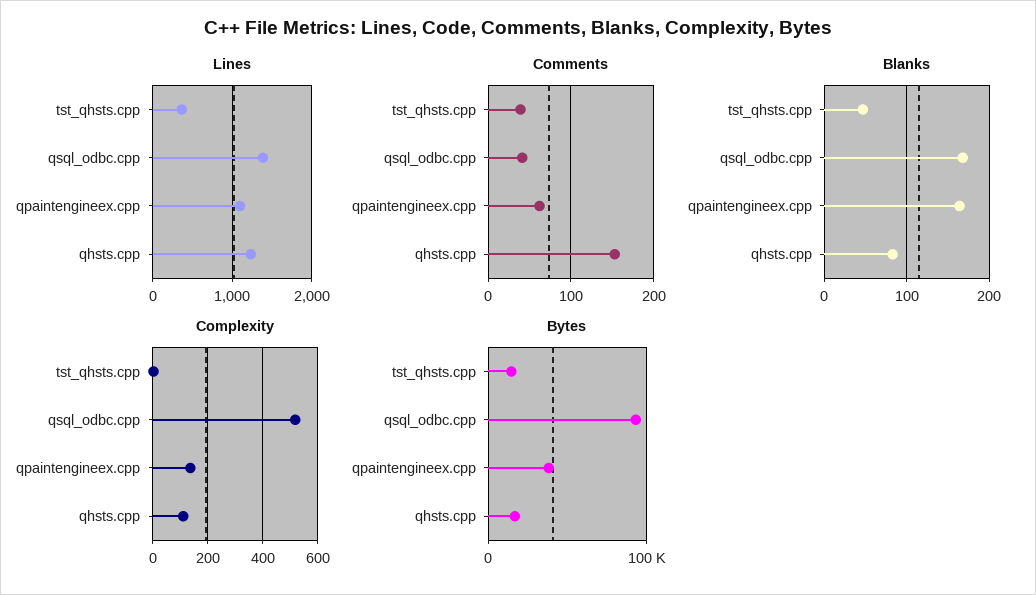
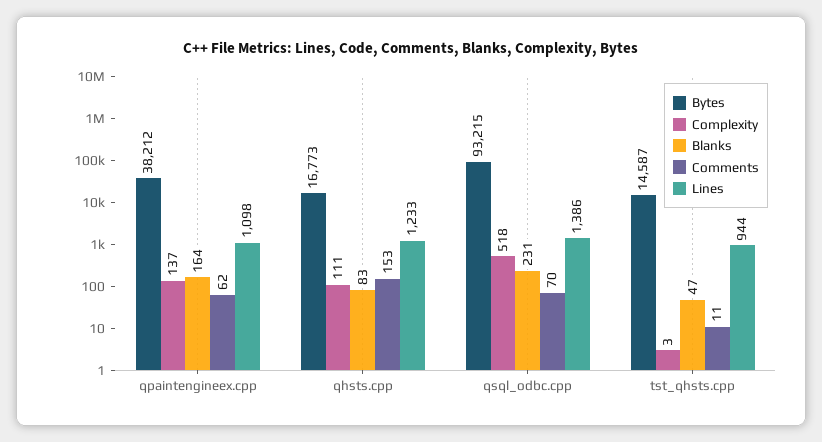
Lines, tst_qhsts.cpp: 400 -> 944
Comments, tst_qhsts.cpp: 40 -> 11
Comments, qsql_odbc.cpp: 40 -> 70
Blanks, qsql_odbc.cpp: 170 -> 231

